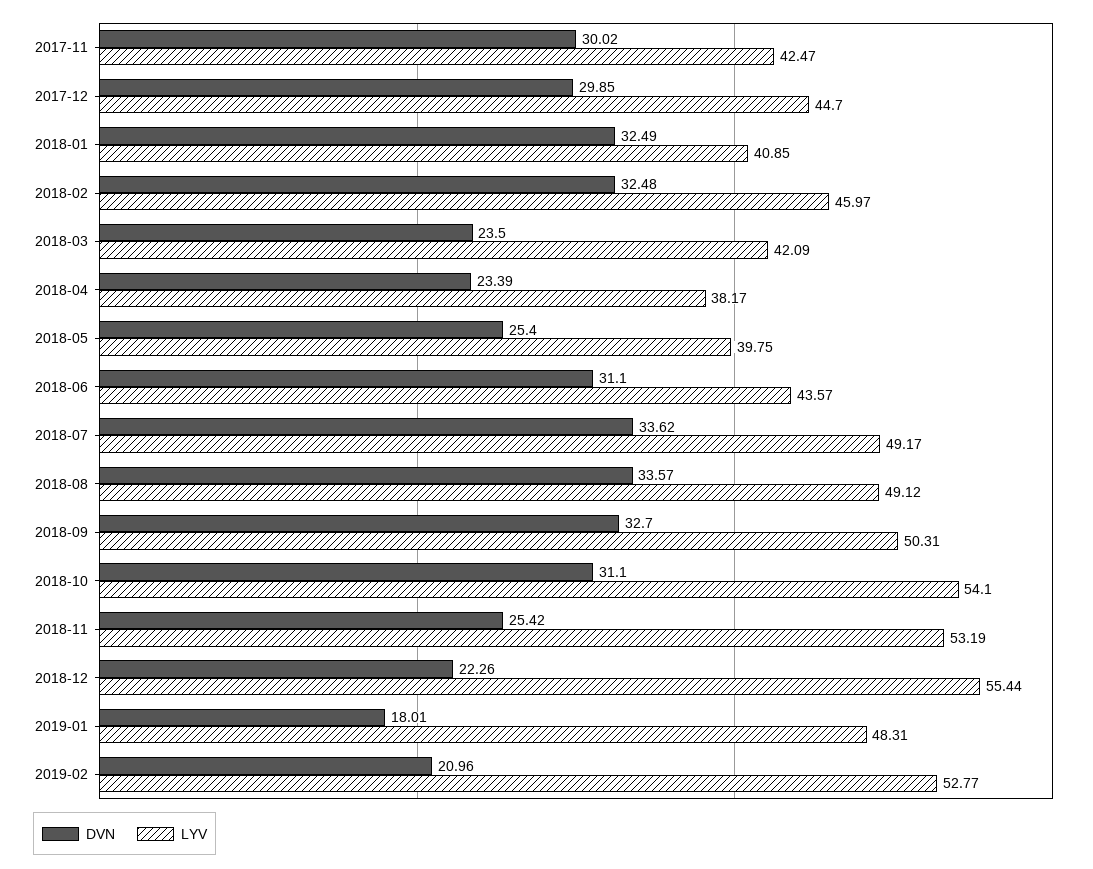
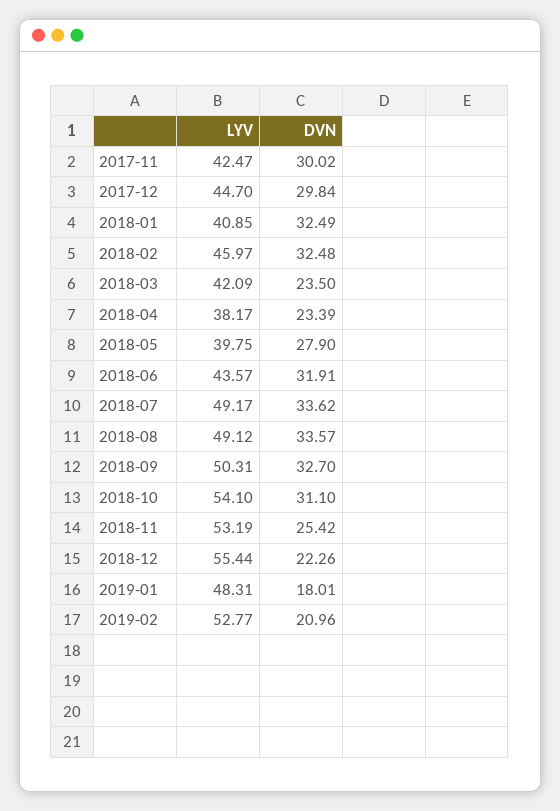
DVN, 2017-12: 29.85 -> 29.84
DVN, 2018-05: 25.4 -> 27.9
DVN, 2018-06: 31.1 -> 31.91

